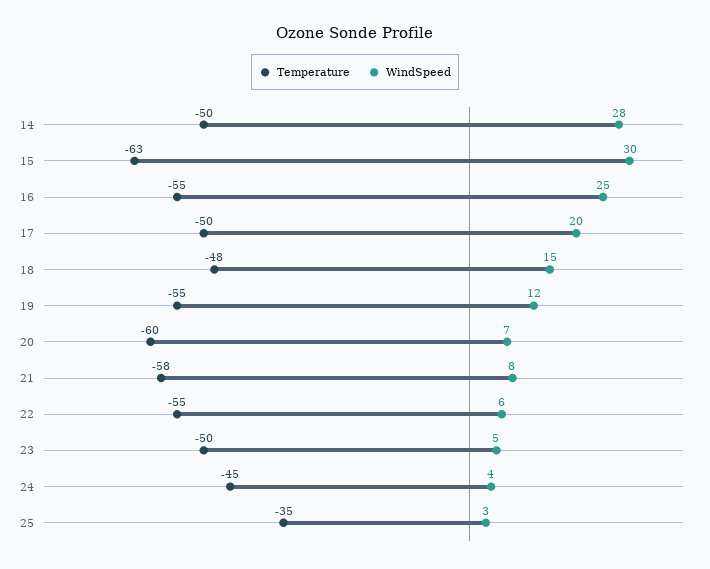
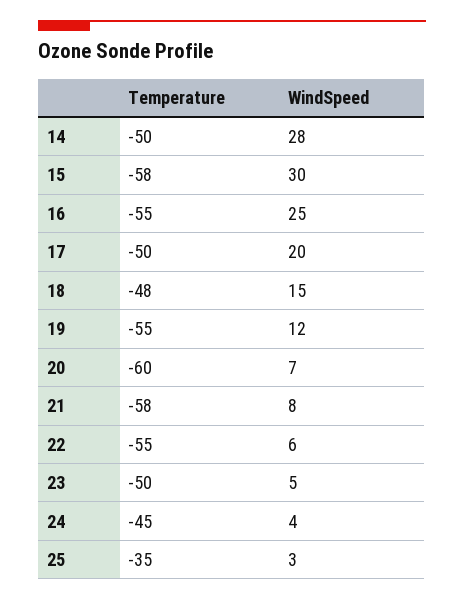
Temperature, 15: -63 -> -58

